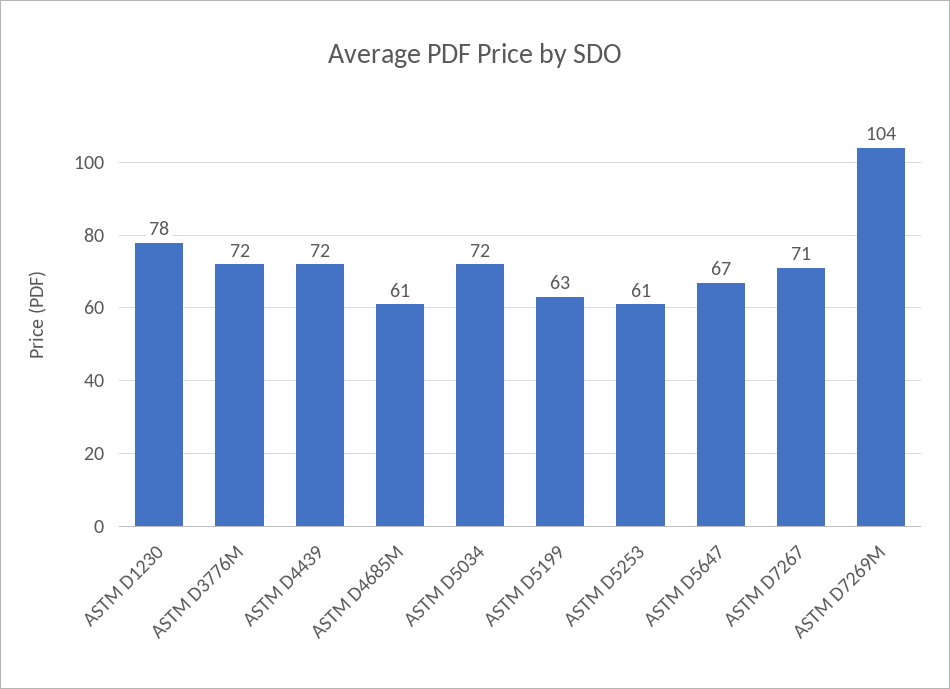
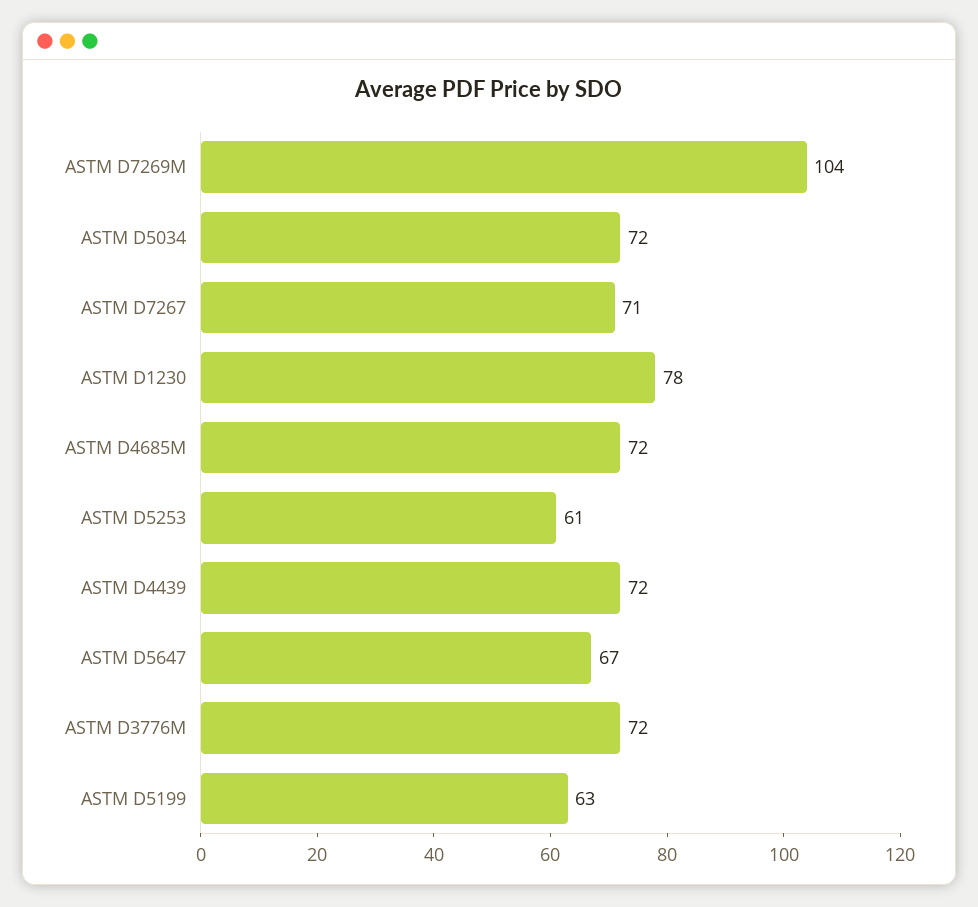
ASTM D4685M: 61 -> 72

